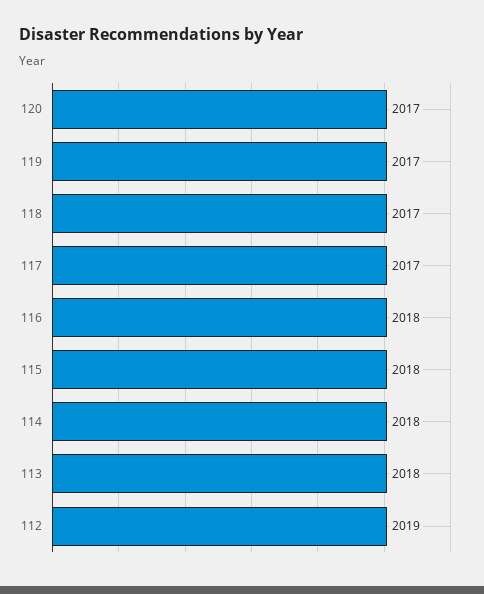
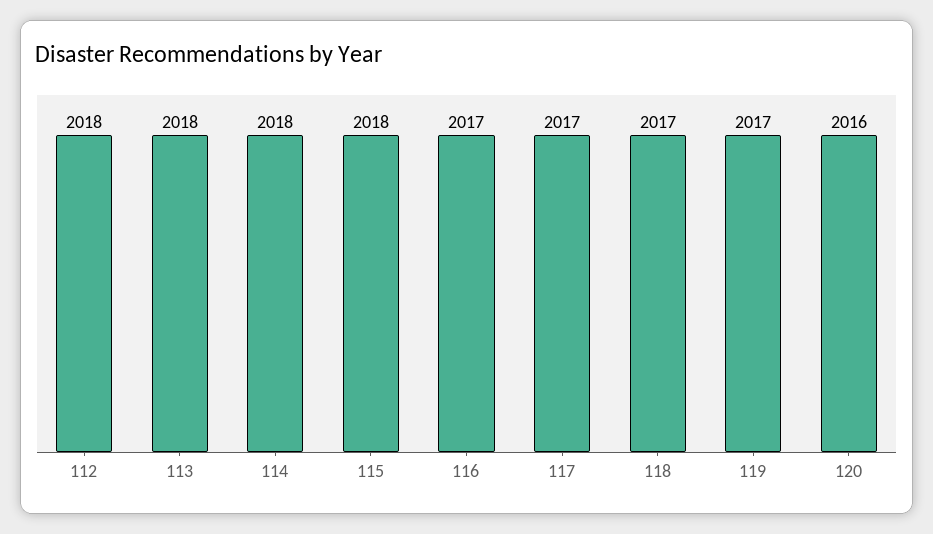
120: 2017 -> 2016
116: 2018 -> 2017
112: 2019 -> 2018

